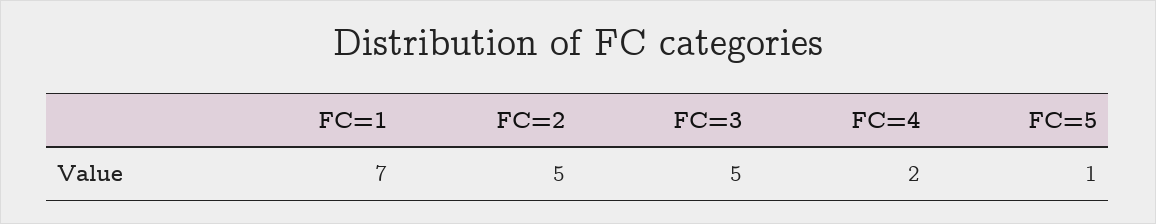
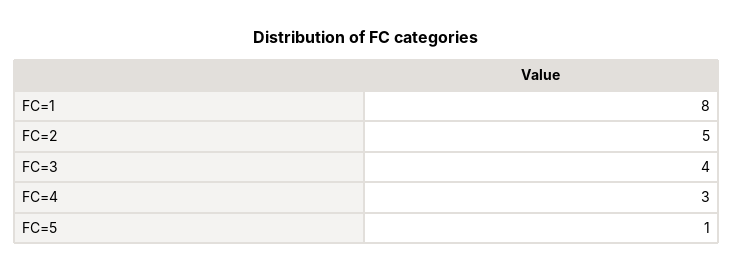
FC=1: 7 -> 8
FC=3: 5 -> 4
FC=4: 2 -> 3

